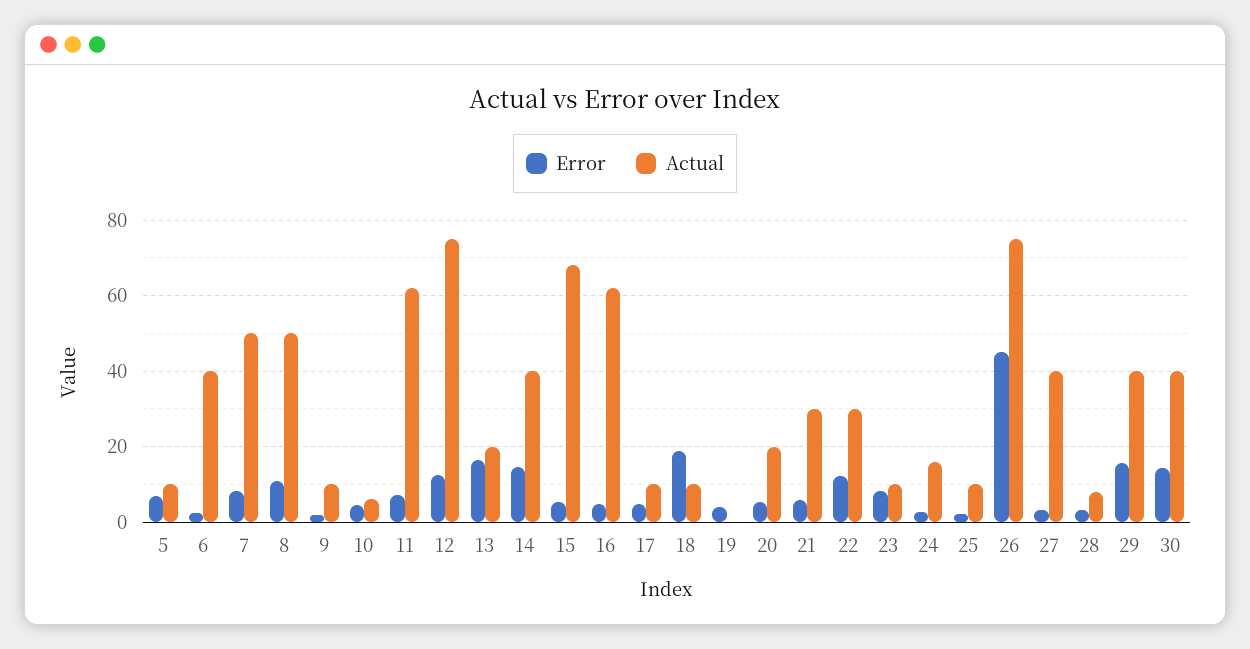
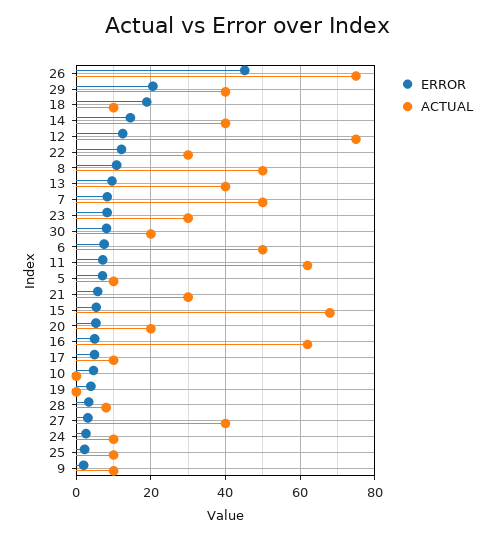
Error, 6: 2 -> 8
Actual, 6: 40 -> 50
Actual, 10: 6 -> 0
Error, 13: 16 -> 10
Actual, 13: 20 -> 40
Actual, 23: 10 -> 30
Actual, 24: 16 -> 10
Error, 29: 16 -> 20
Error, 30: 14 -> 8
Actual, 30: 40 -> 20

